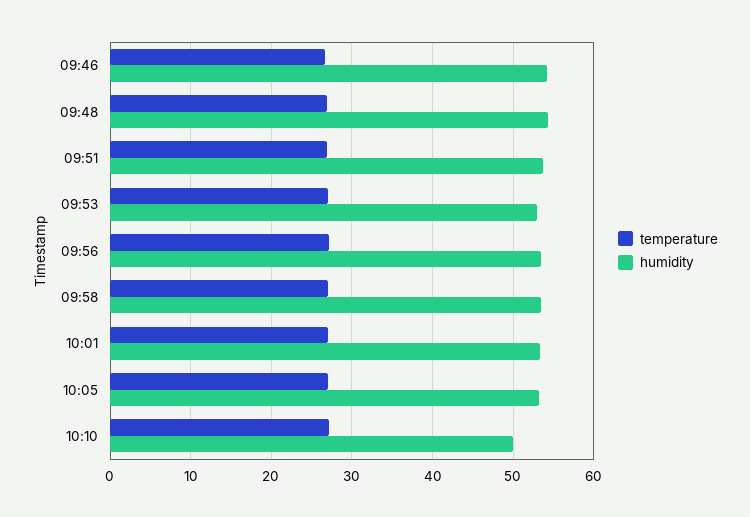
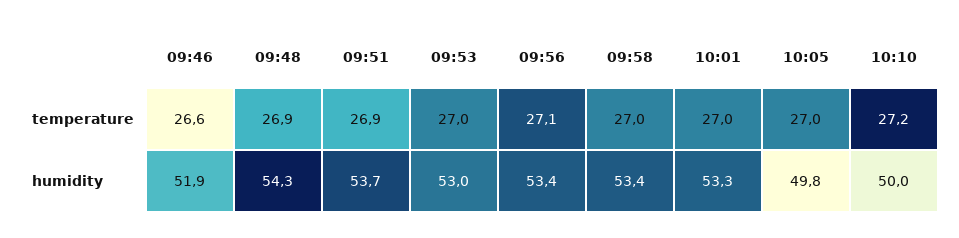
humidity, 09:46: 54 -> 51.9
humidity, 10:05: 53 -> 49.8

